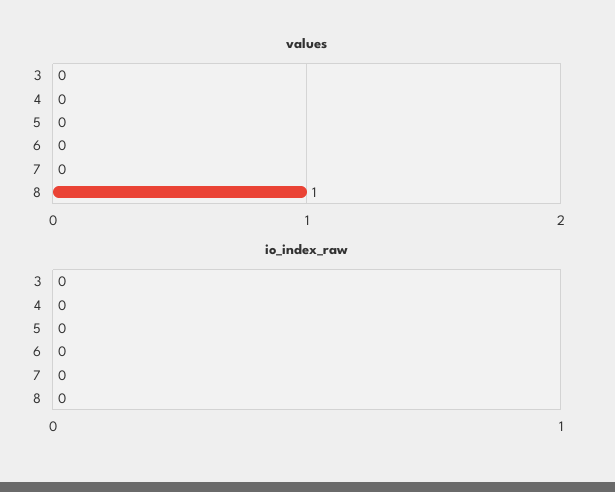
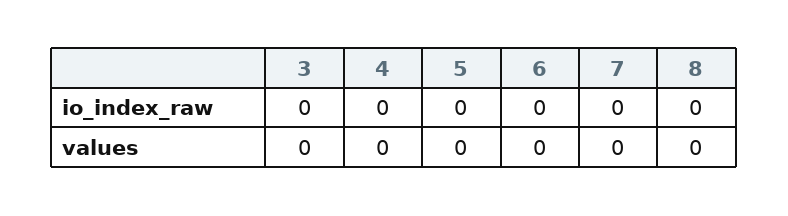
values, 8: 1 -> 0

